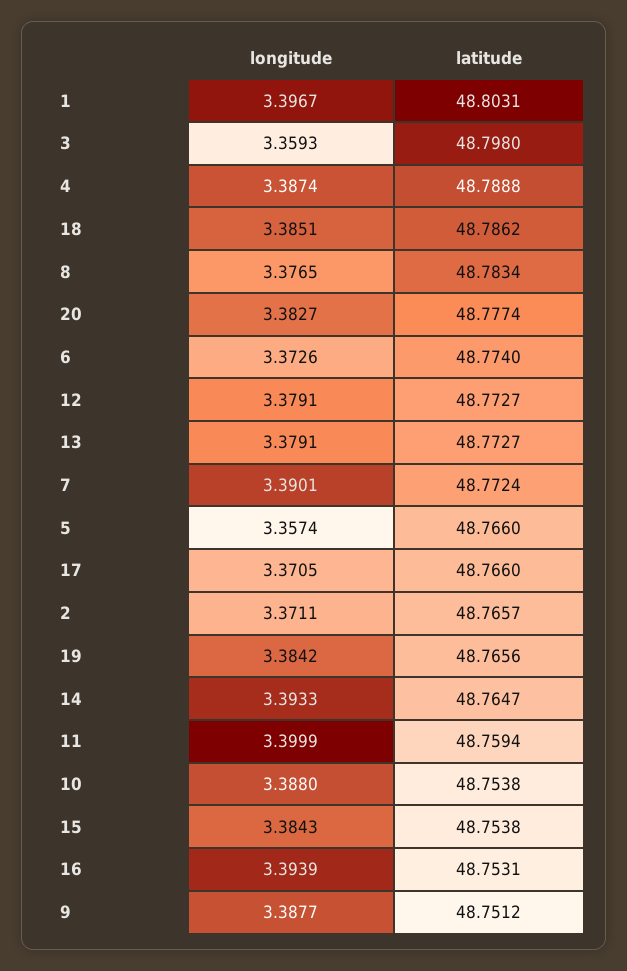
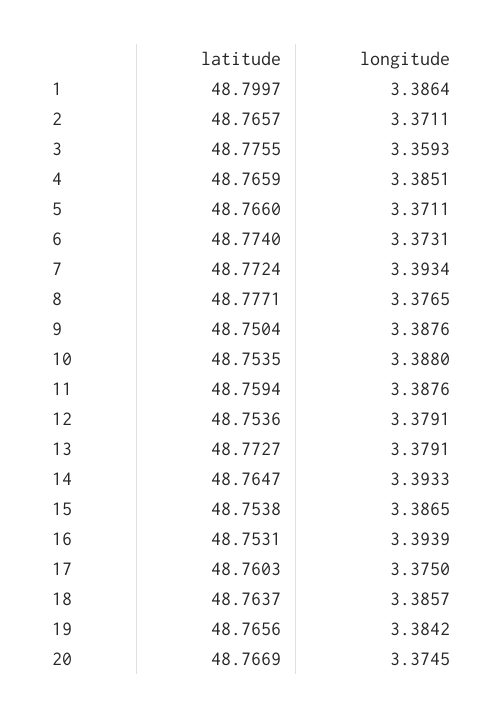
longitude, 1: 3.3967 -> 3.3864
latitude, 1: 48.8031 -> 48.7997
latitude, 3: 48.798 -> 48.7755
longitude, 4: 3.3874 -> 3.3851
latitude, 4: 48.7888 -> 48.7659
longitude, 18: 3.3851 -> 3.3857
latitude, 18: 48.7862 -> 48.7637
latitude, 8: 48.7834 -> 48.7771
longitude, 20: 3.3827 -> 3.3745
latitude, 20: 48.7774 -> 48.7669
longitude, 6: 3.3726 -> 3.3731
latitude, 12: 48.7727 -> 48.7536
longitude, 7: 3.3901 -> 3.3934
longitude, 5: 3.3574 -> 3.3711
longitude, 17: 3.3705 -> 3.375
latitude, 17: 48.766 -> 48.7603
longitude, 11: 3.3999 -> 3.3876
latitude, 10: 48.7538 -> 48.7535
longitude, 15: 3.3843 -> 3.3865
longitude, 9: 3.3877 -> 3.3876
latitude, 9: 48.7512 -> 48.7504

